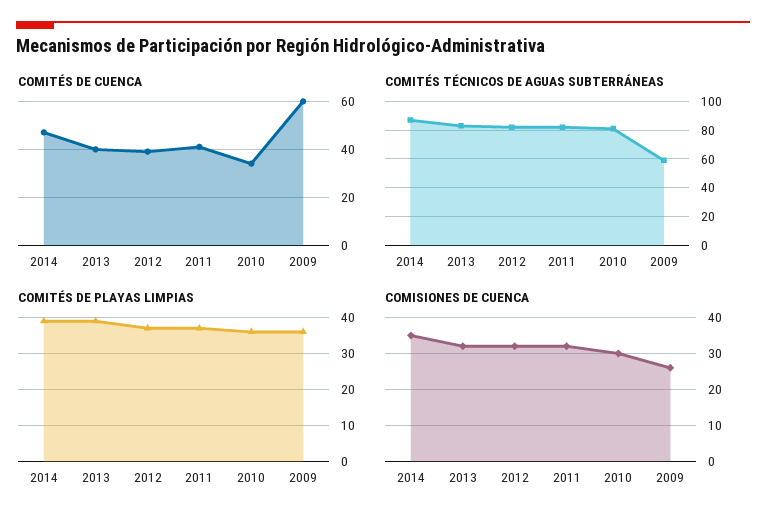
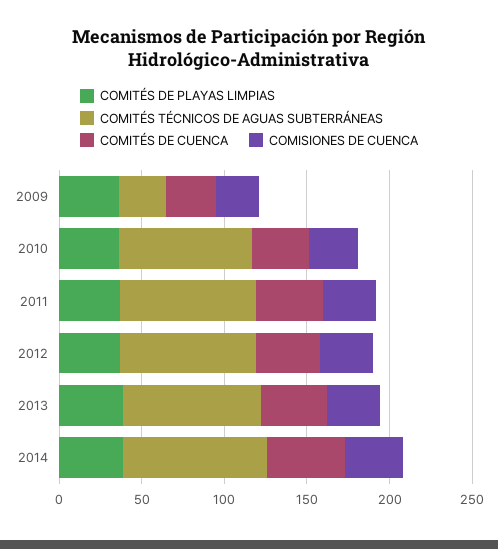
COMITÉS DE CUENCA, 2009: 60 -> 30
COMITÉS TÉCNICOS DE AGUAS SUBTERRÁNEAS, 2009: 60 -> 30

